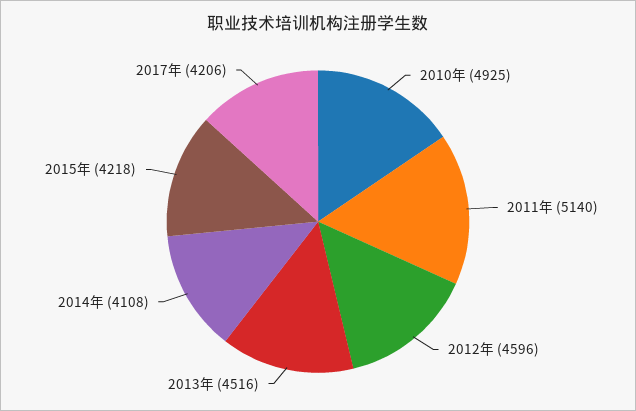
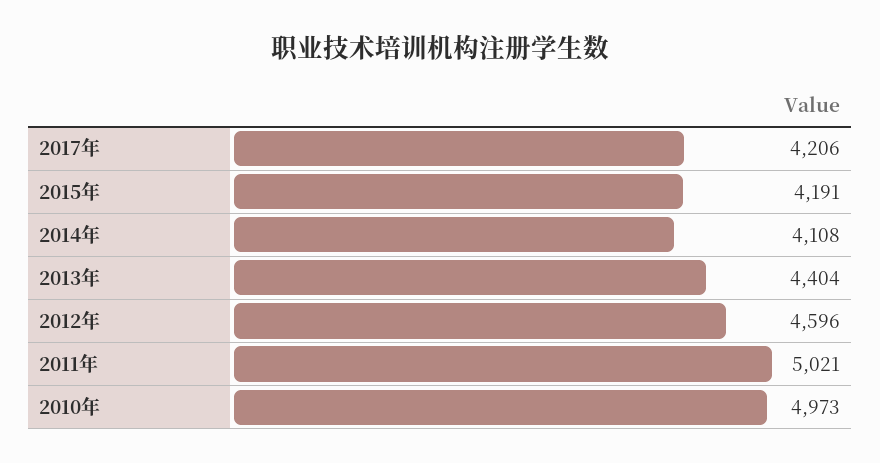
2010年: 4925 -> 4973
2011年: 5140 -> 5021
2013年: 4516 -> 4404
2015年: 4218 -> 4191

